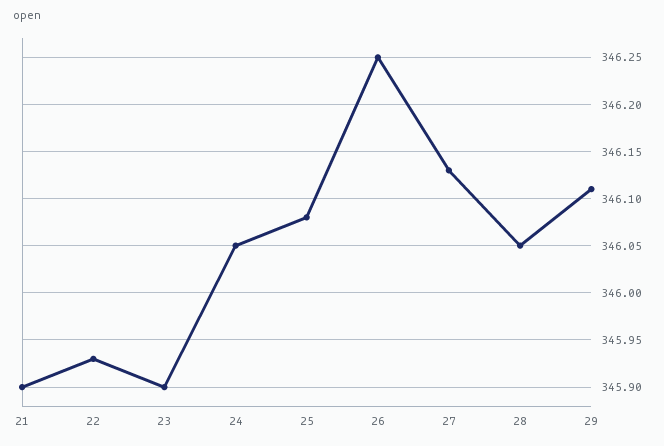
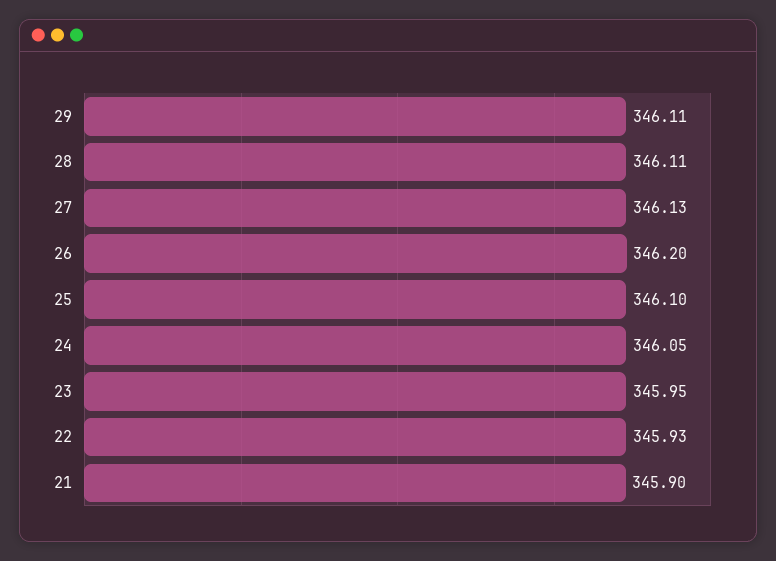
23: 345.9 -> 345.95
25: 346.08 -> 346.1
26: 346.25 -> 346.2
28: 346.05 -> 346.11

